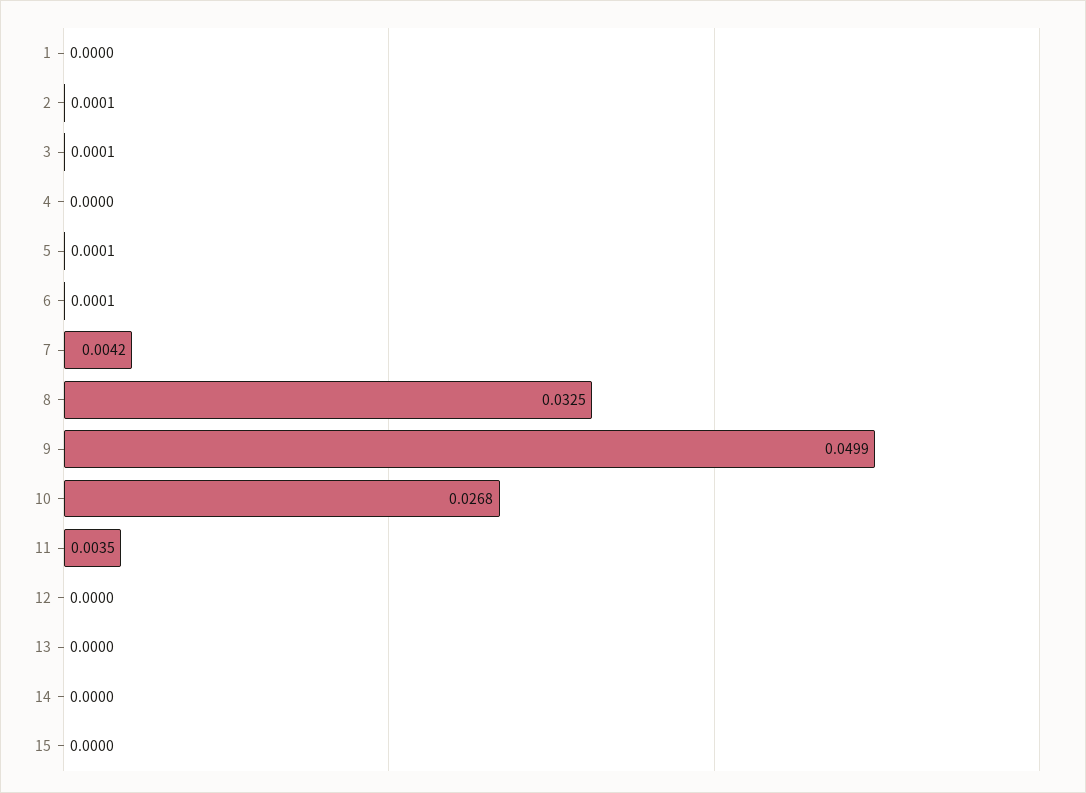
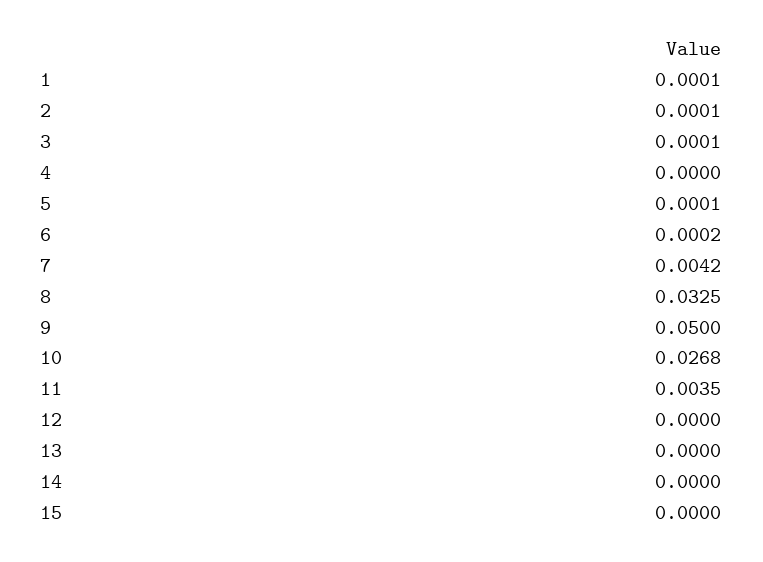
1: 0 -> 0.0001
6: 0.0001 -> 0.0002
9: 0.0499 -> 0.05

